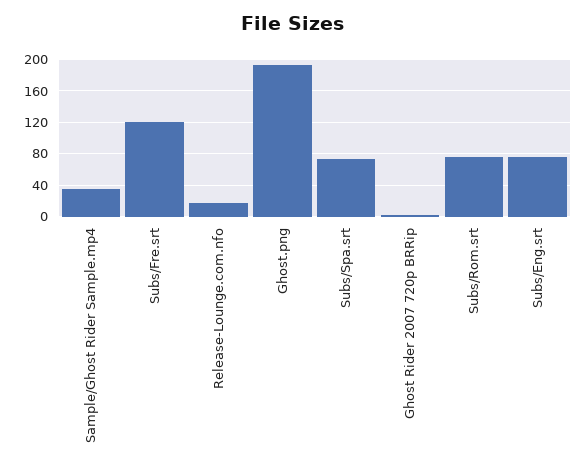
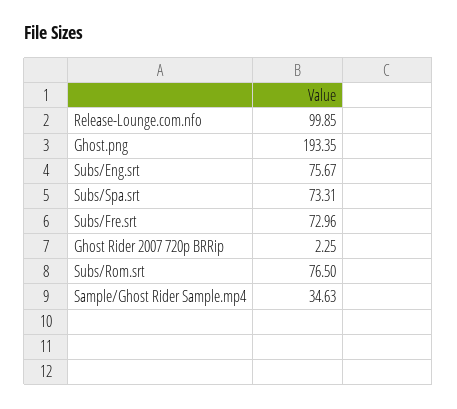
Subs/Fre.srt: 120 -> 72.96
Release-Lounge.com.nfo: 20 -> 99.85

